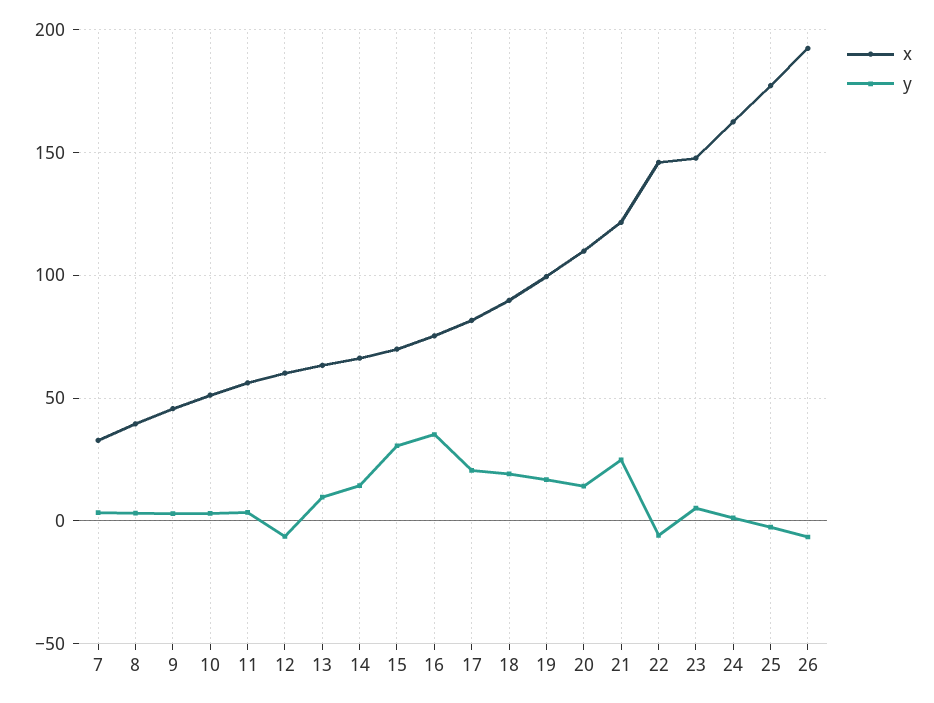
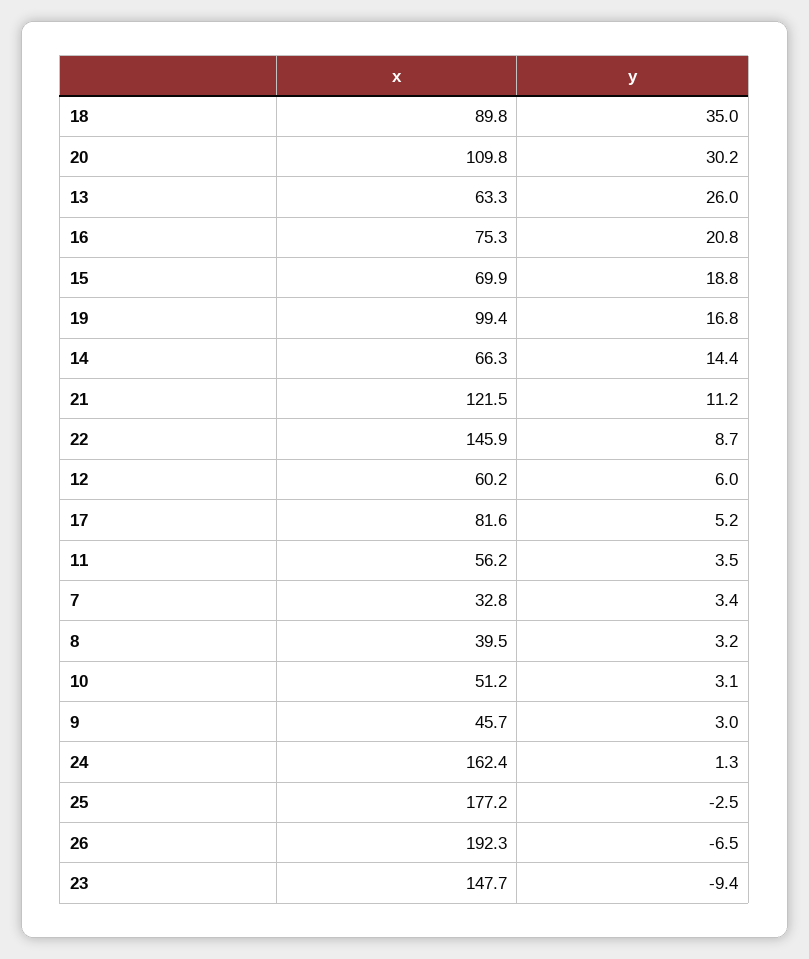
y, 12: -5 -> 6
y, 13: 10 -> 26
y, 15: 30 -> 18.8
y, 16: 35 -> 20.8
y, 17: 20 -> 5.2
y, 18: 20 -> 35
y, 20: 15 -> 30.2
y, 21: 25 -> 11.2
y, 22: -5 -> 8.7
y, 23: 5 -> -9.4

